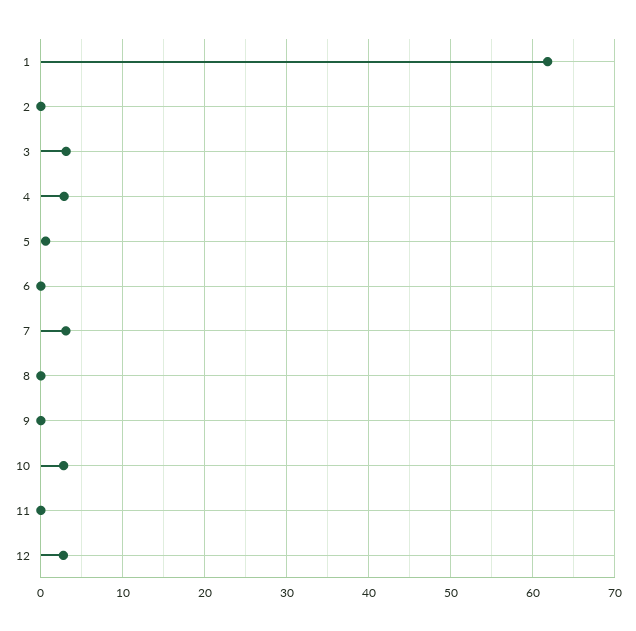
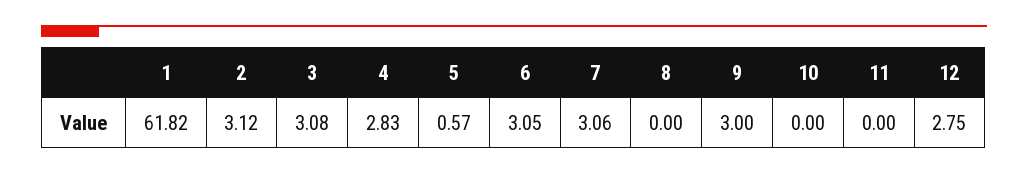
2: 0 -> 3.12
6: 0 -> 3.05
9: 0 -> 3
10: 3 -> 0

